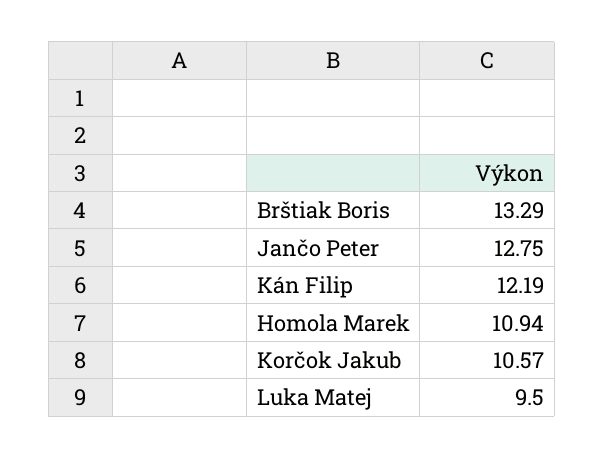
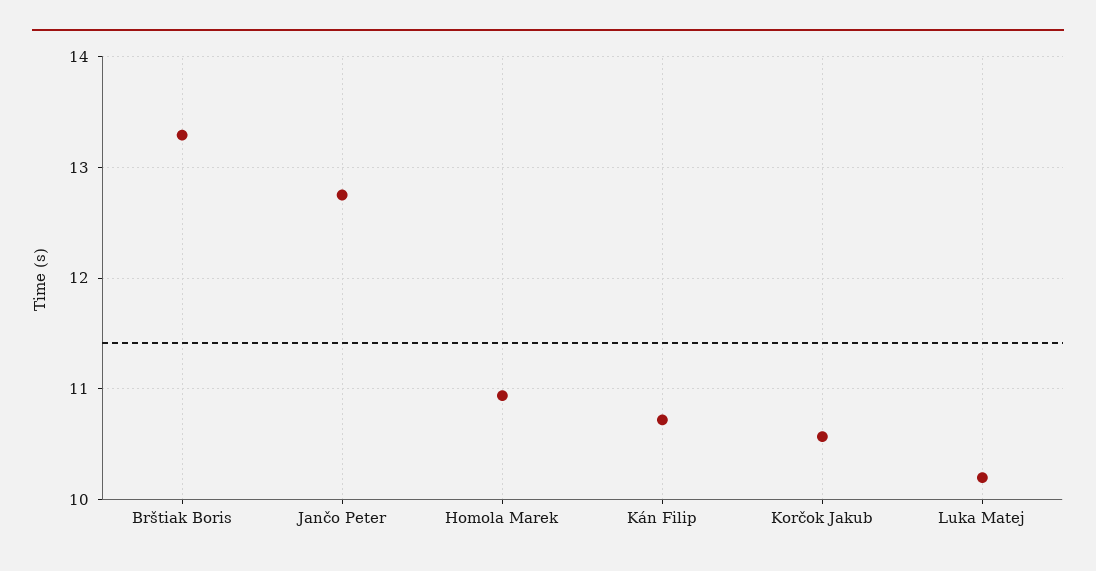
Kán Filip: 12.19 -> 10.7
Luka Matej: 9.5 -> 10.2

